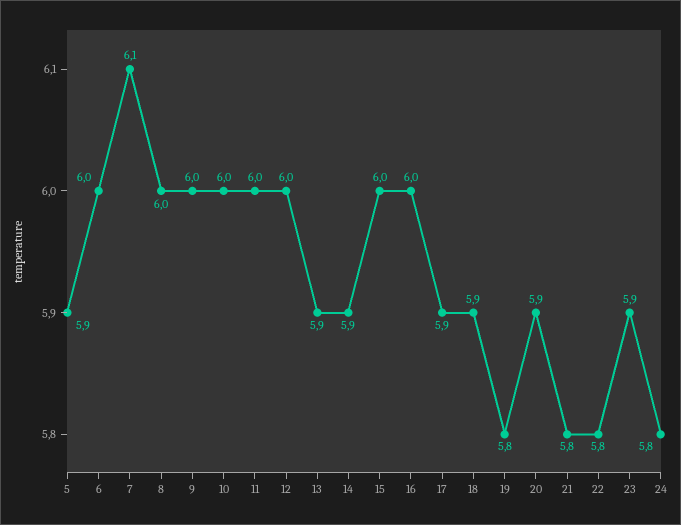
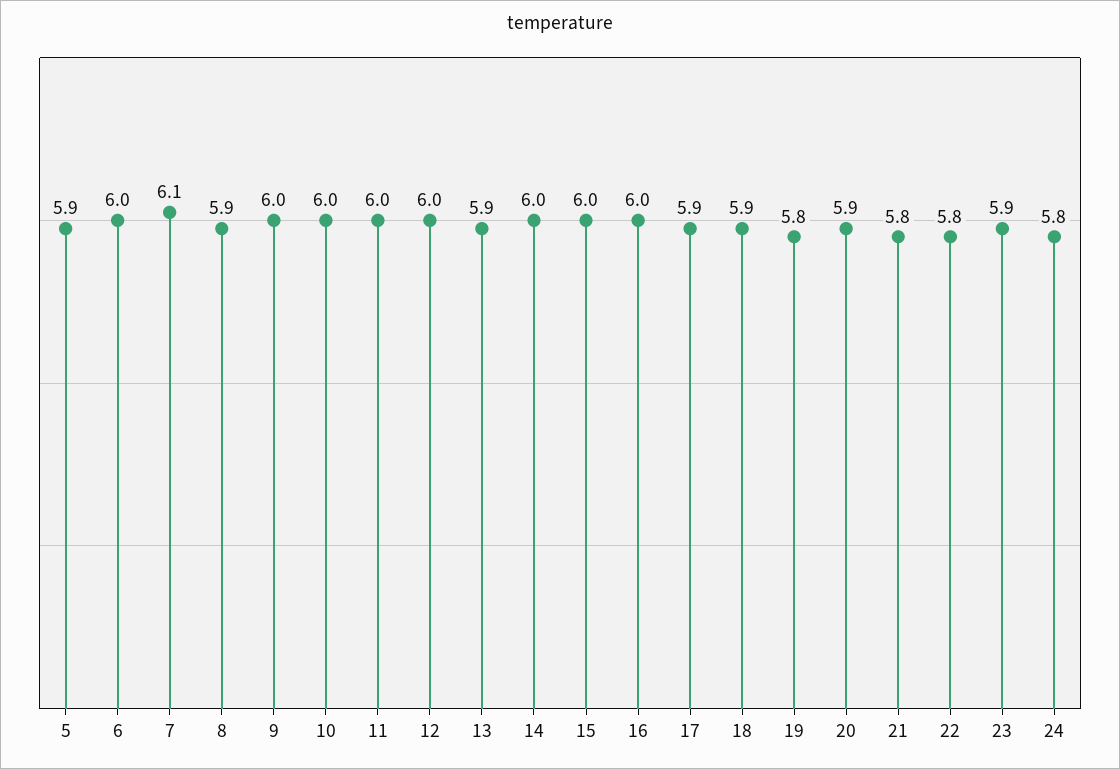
8: 6 -> 5.9
14: 5.9 -> 6

